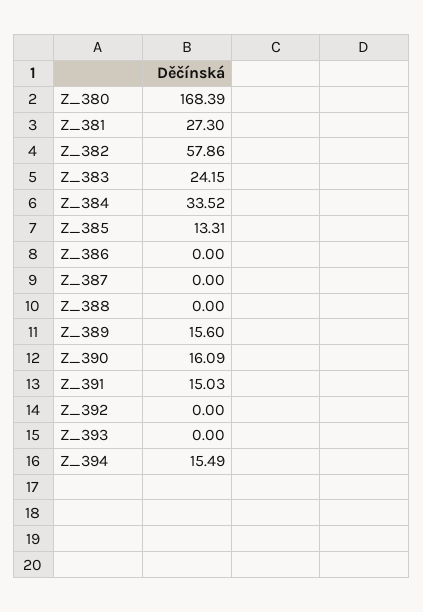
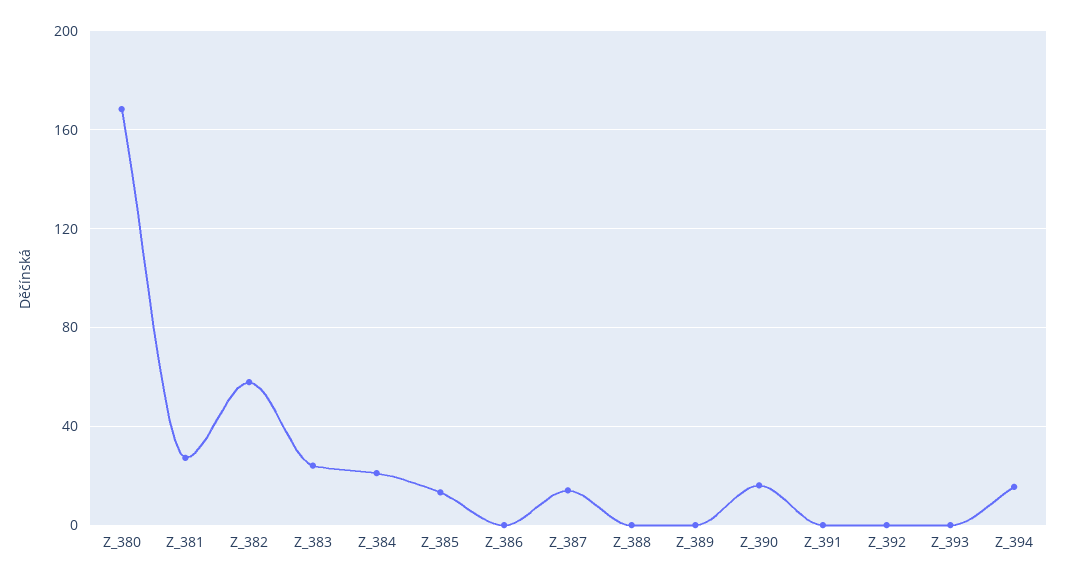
Z_384: 33.52 -> 20
Z_387: 0 -> 15
Z_389: 15.6 -> 0
Z_391: 15.03 -> 0

